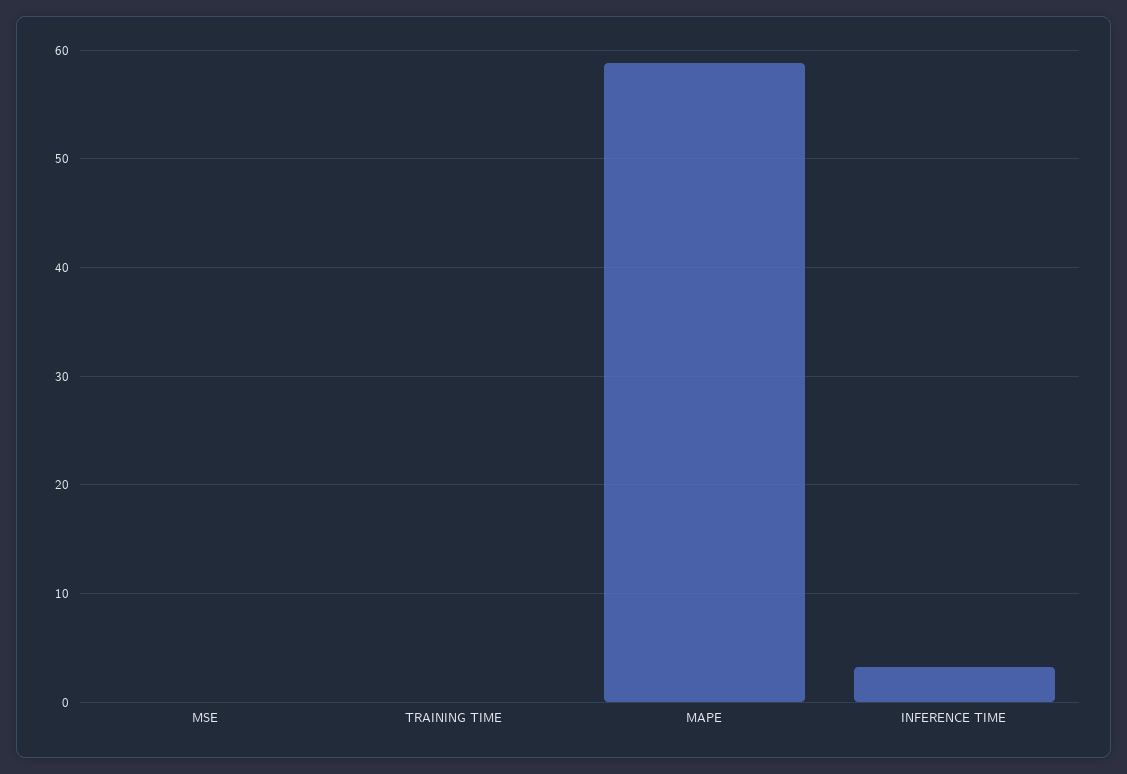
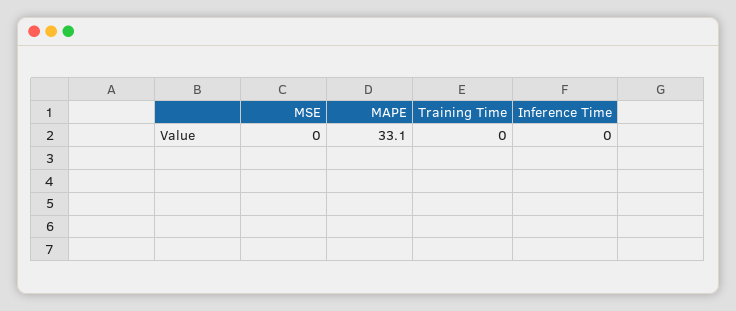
MAPE: 59 -> 33.1
INFERENCE TIME: 3 -> 0

